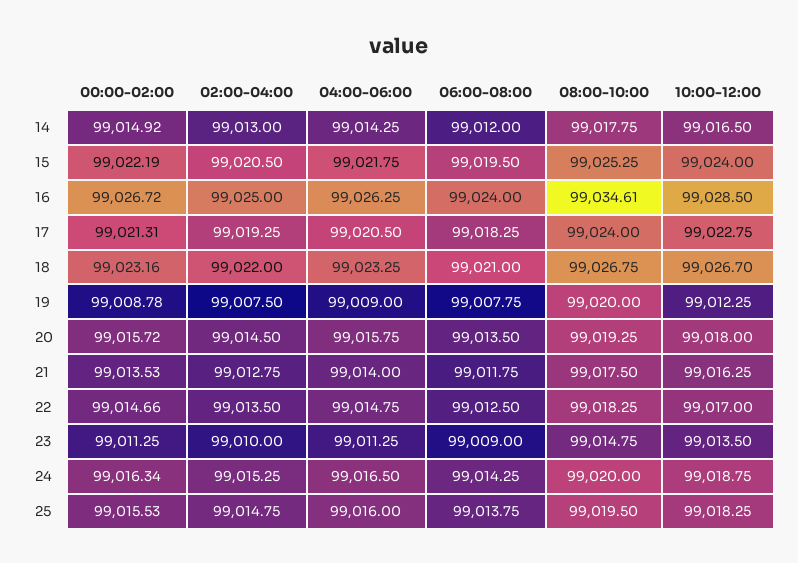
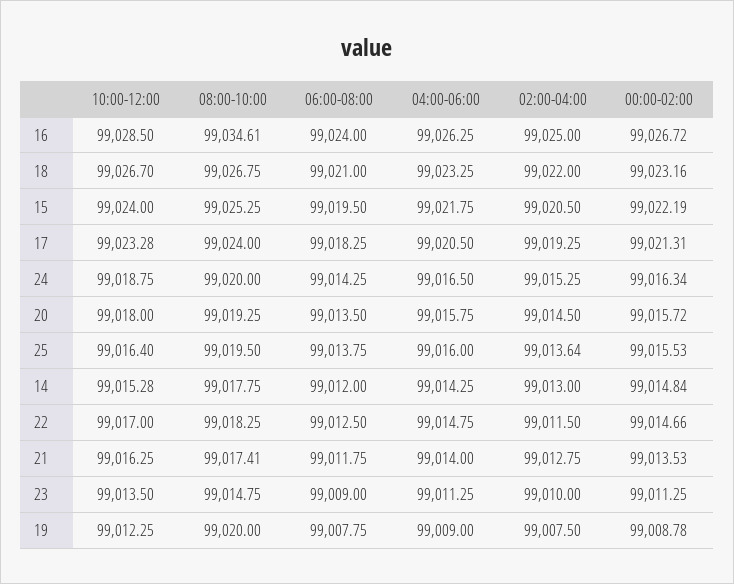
00:00-02:00, 14: 99014.92 -> 99014.84
10:00-12:00, 14: 99016.5 -> 99015.28
10:00-12:00, 17: 99022.75 -> 99023.28
08:00-10:00, 21: 99017.5 -> 99017.41
02:00-04:00, 22: 99013.5 -> 99011.5
02:00-04:00, 25: 99014.75 -> 99013.64
10:00-12:00, 25: 99018.25 -> 99016.4

